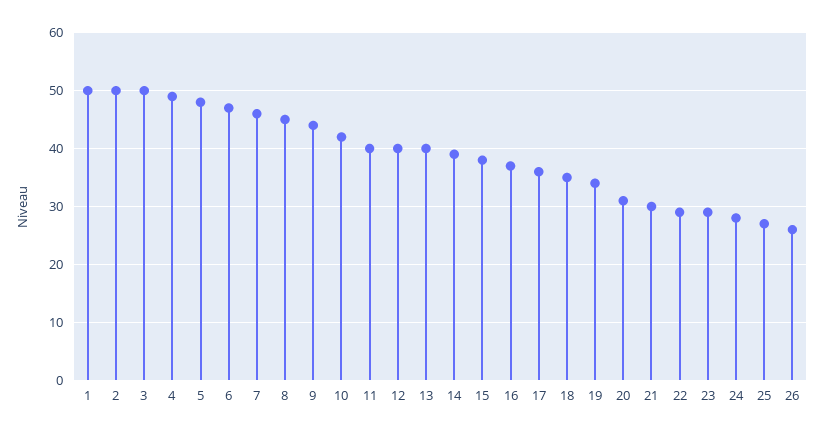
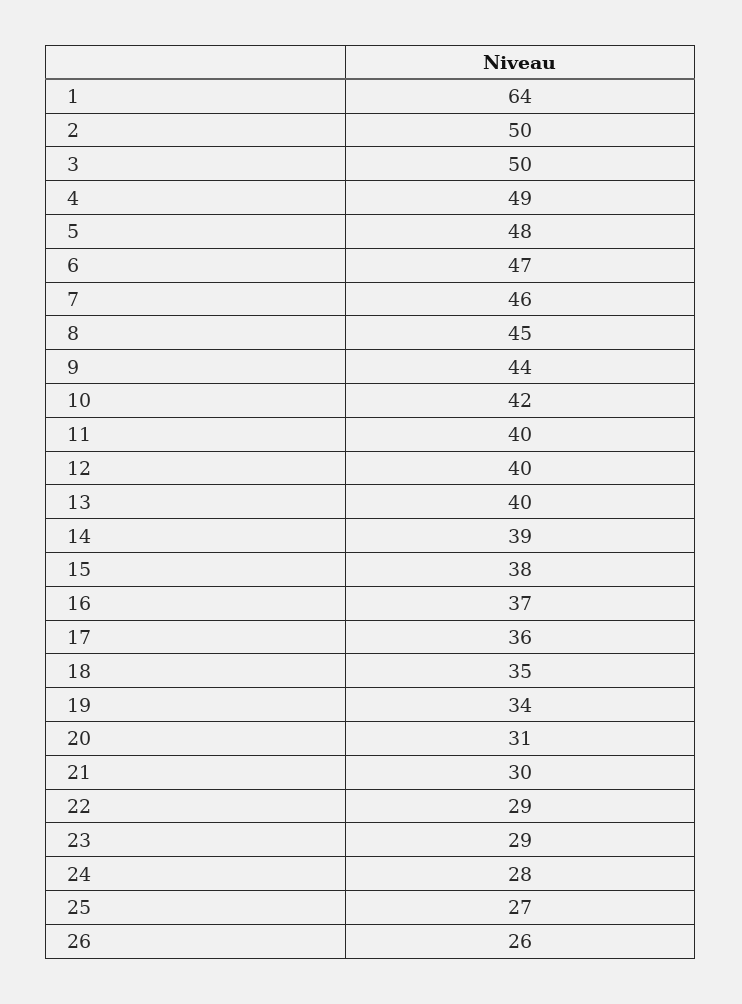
1: 50 -> 64

